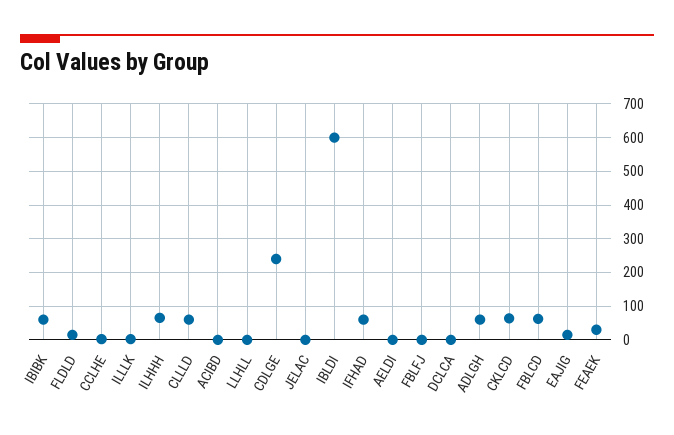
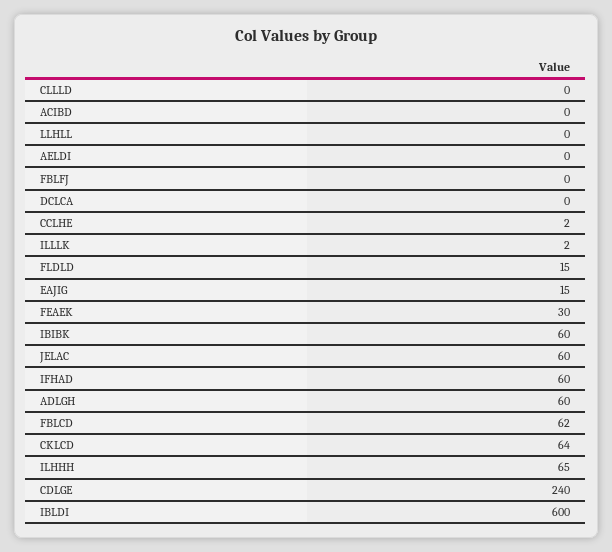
CLLLD: 60 -> 0
JELAC: 0 -> 60

